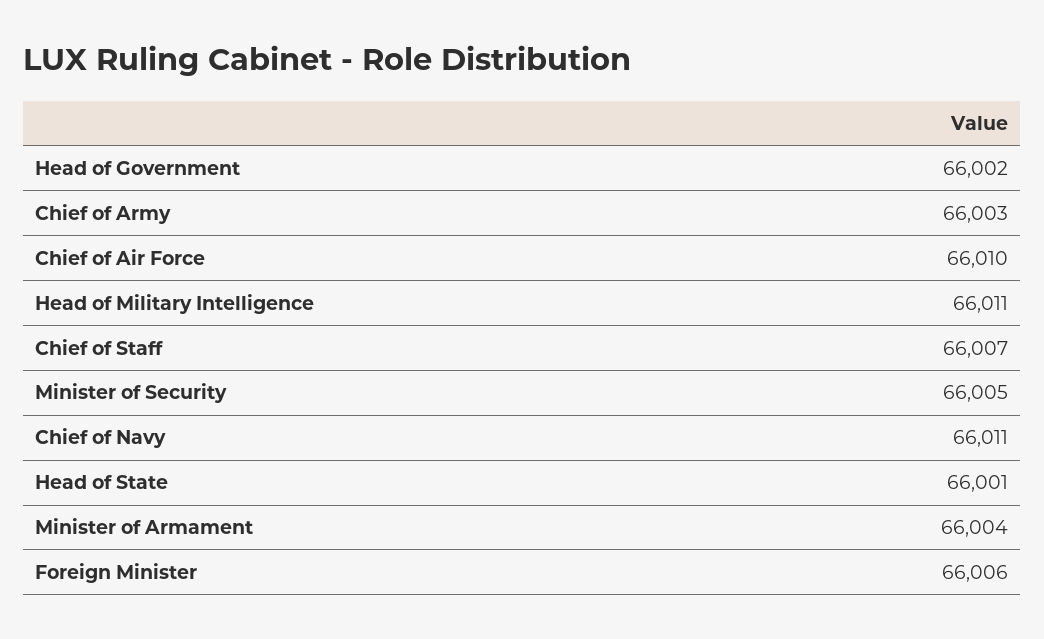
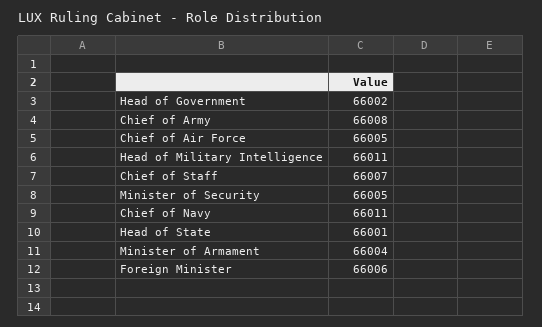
Chief of Army: 66003 -> 66008
Chief of Air Force: 66010 -> 66005

